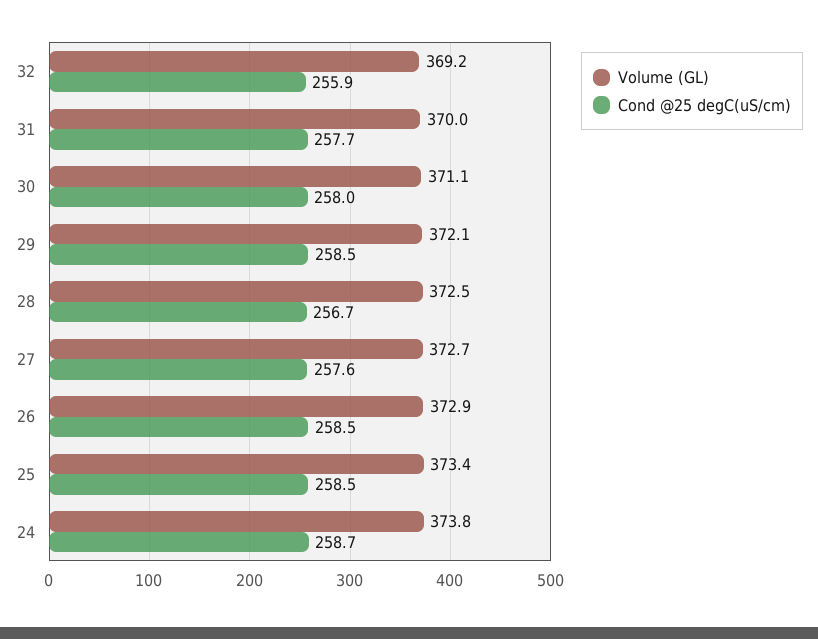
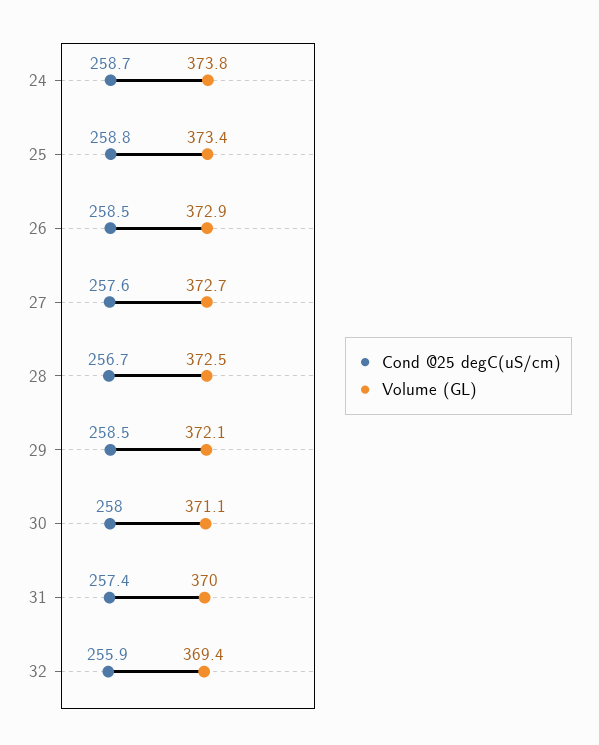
Volume (GL), 32: 369.2 -> 369.4
Cond @25 degC(uS/cm), 31: 257.7 -> 257.4
Cond @25 degC(uS/cm), 25: 258.5 -> 258.8

